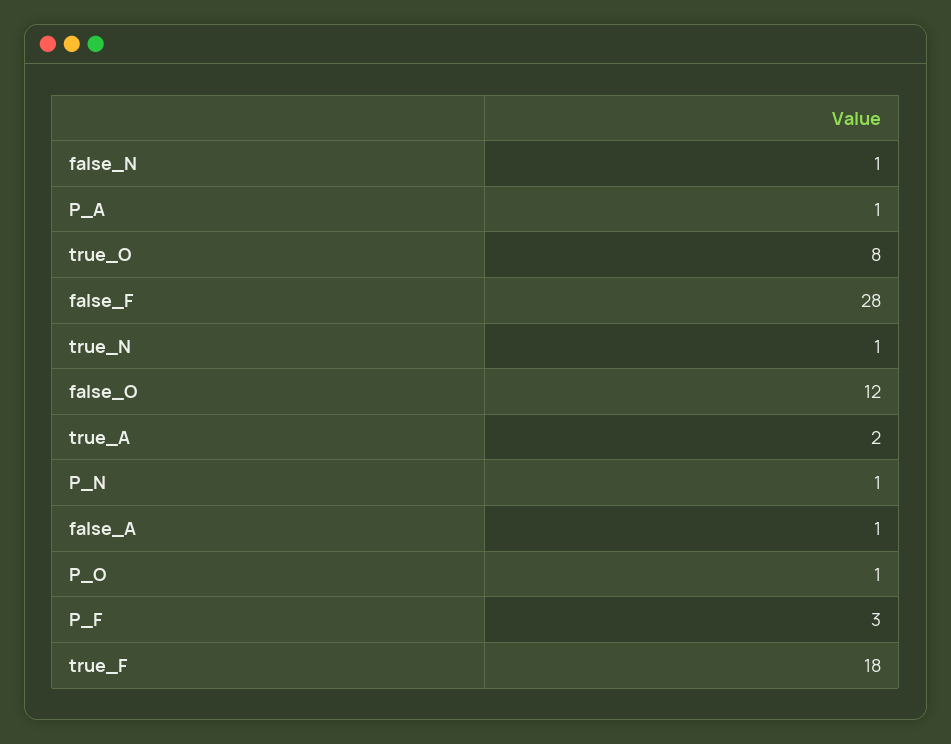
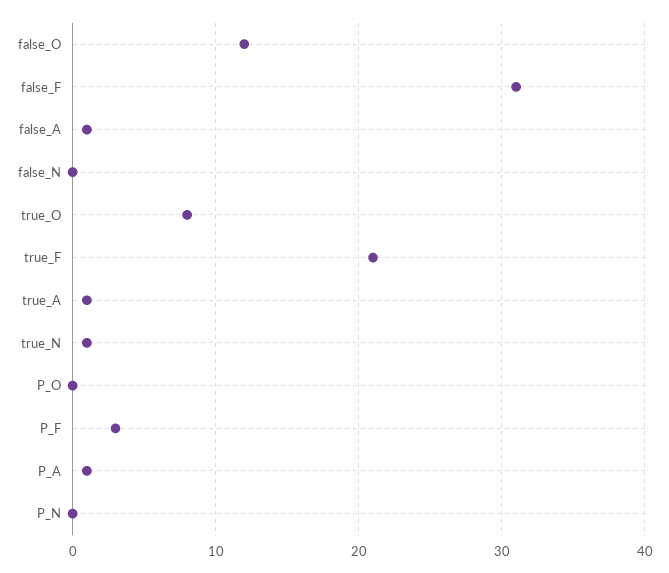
false_N: 1 -> 0
false_F: 28 -> 31
true_A: 2 -> 1
P_N: 1 -> 0
P_O: 1 -> 0
true_F: 18 -> 21

